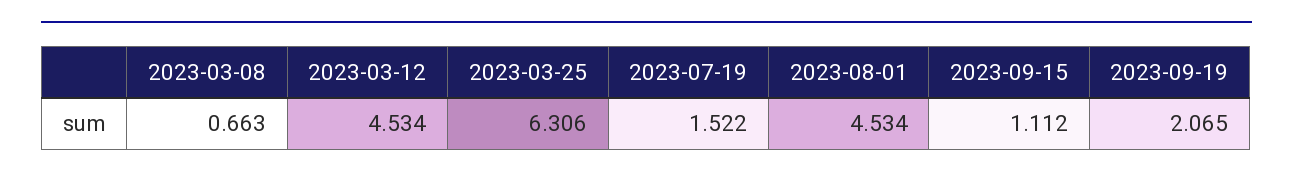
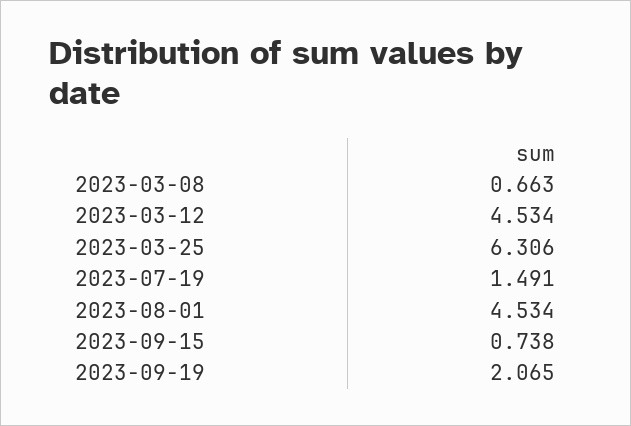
2023-07-19: 1.522 -> 1.491
2023-09-15: 1.112 -> 0.738

